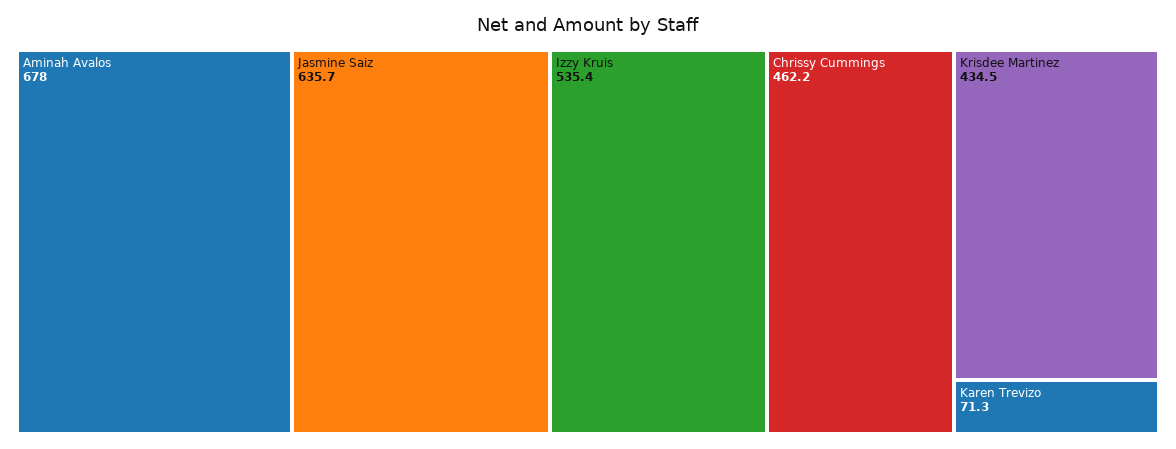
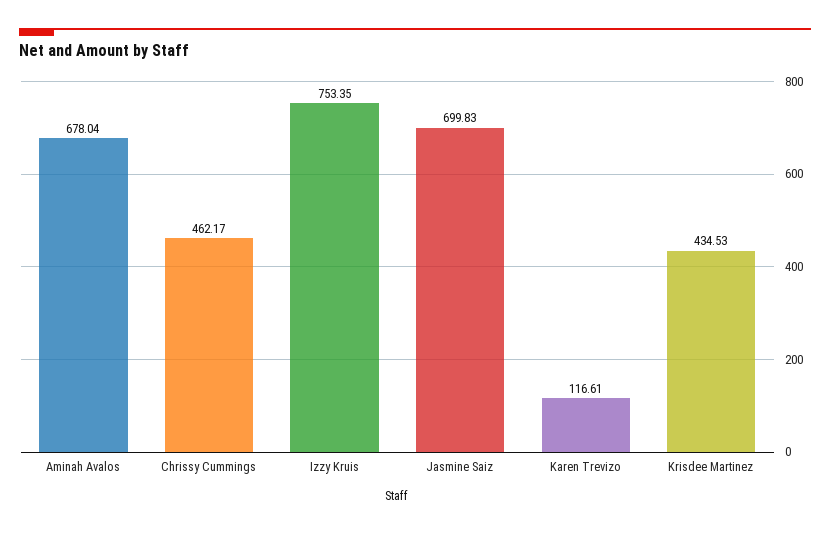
Jasmine Saiz: 635.7 -> 699.83
Izzy Kruis: 535.4 -> 753.35
Karen Trevizo: 71.3 -> 116.61

